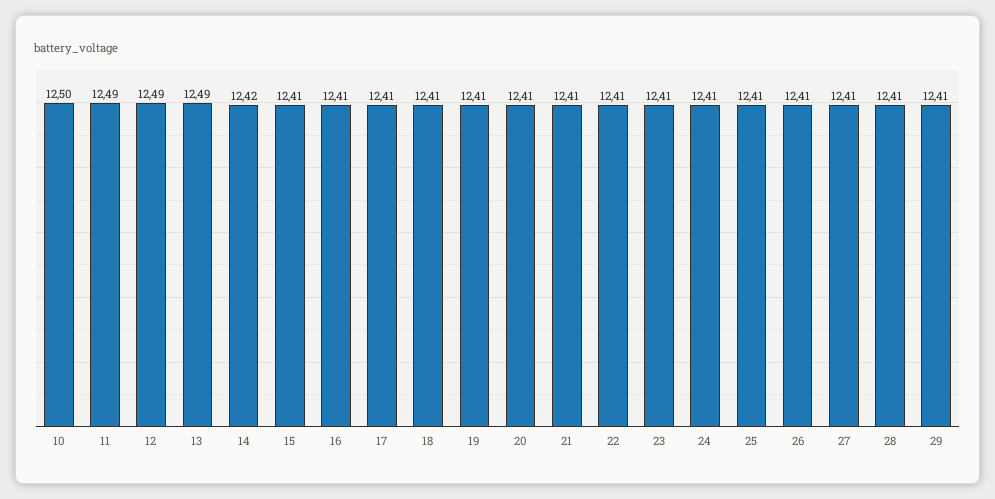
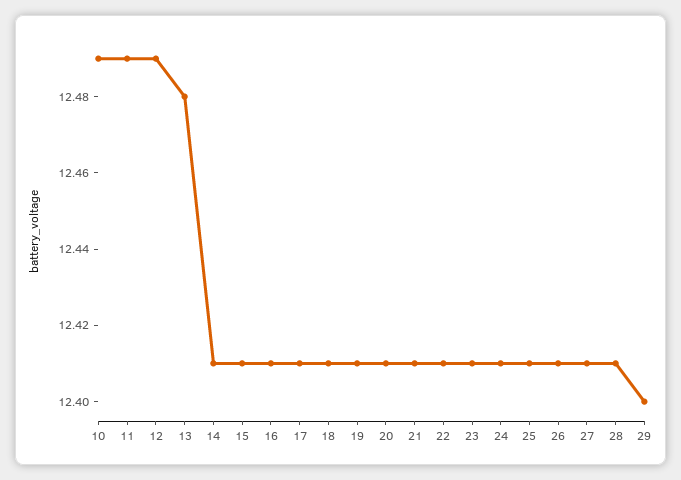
10: 12.5 -> 12.49
13: 12.49 -> 12.48
14: 12.42 -> 12.41
29: 12.41 -> 12.4

